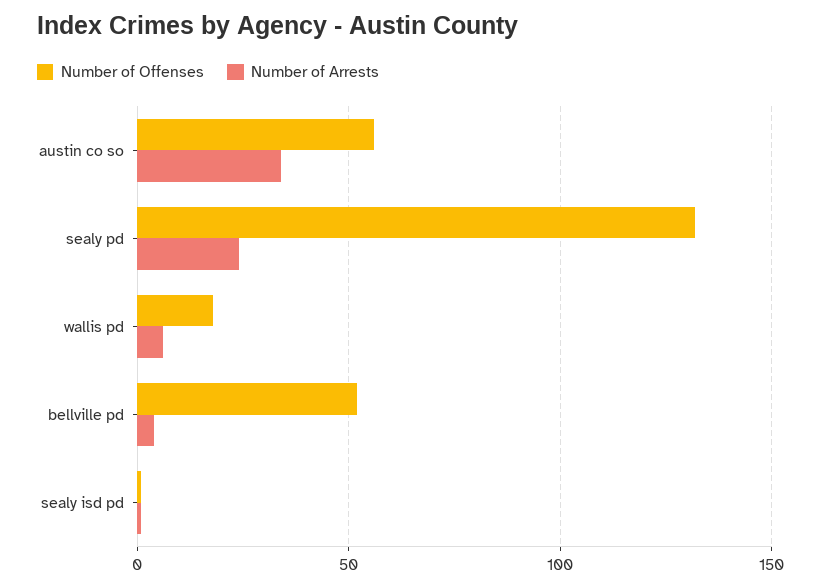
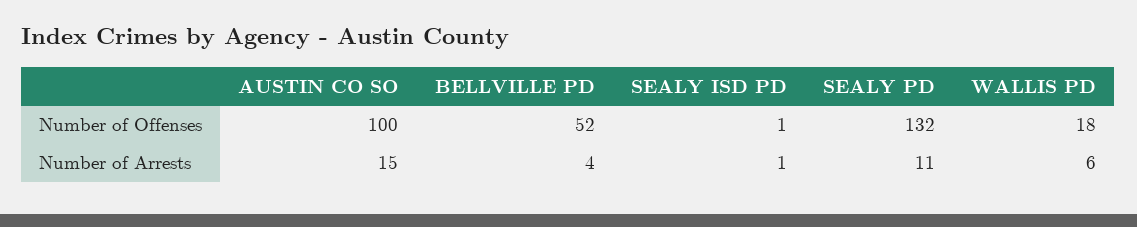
Number of Offenses, austin co so: 55 -> 100
Number of Arrests, austin co so: 35 -> 15
Number of Arrests, sealy pd: 25 -> 11

